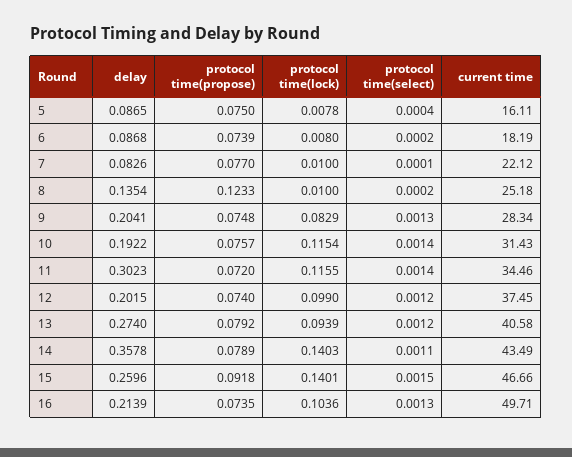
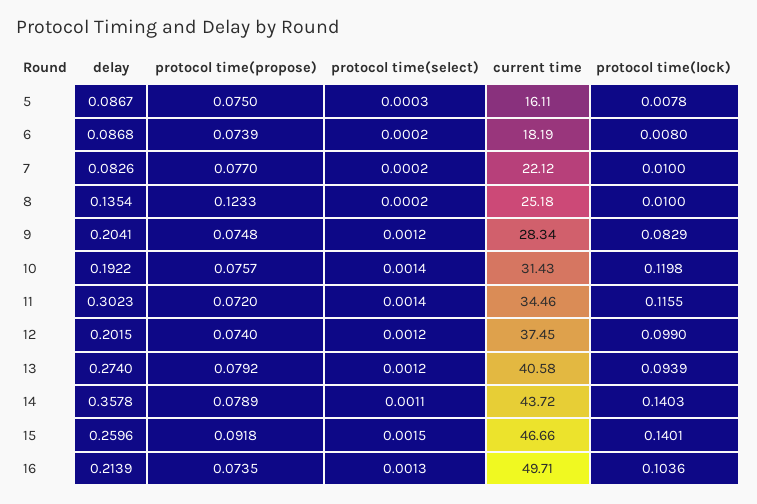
delay, 5: 0.0865 -> 0.0867
protocol time(select), 5: 0.0004 -> 0.0003
protocol time(select), 7: 0.0001 -> 0.0002
protocol time(select), 9: 0.0013 -> 0.0012
protocol time(lock), 10: 0.1154 -> 0.1198
current time, 14: 43.49 -> 43.72

